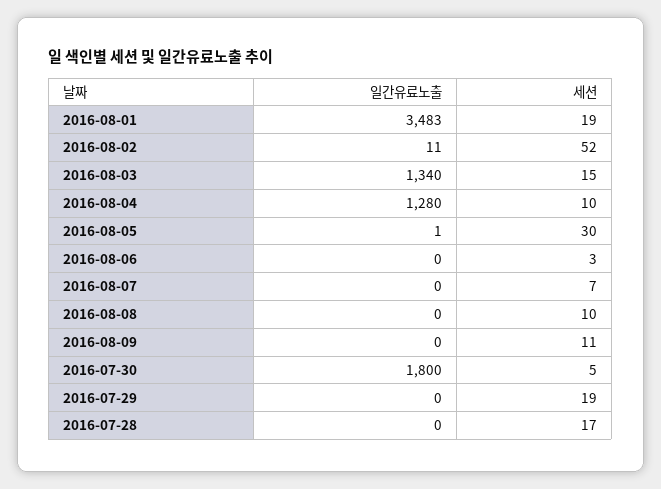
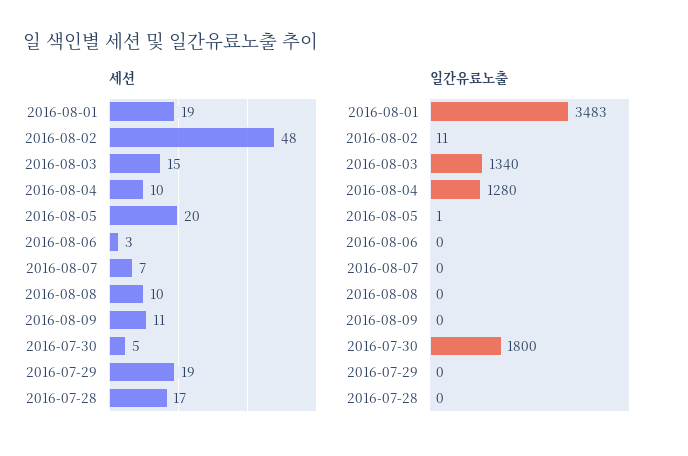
세션, 2016-08-02: 52 -> 48
세션, 2016-08-05: 30 -> 20

